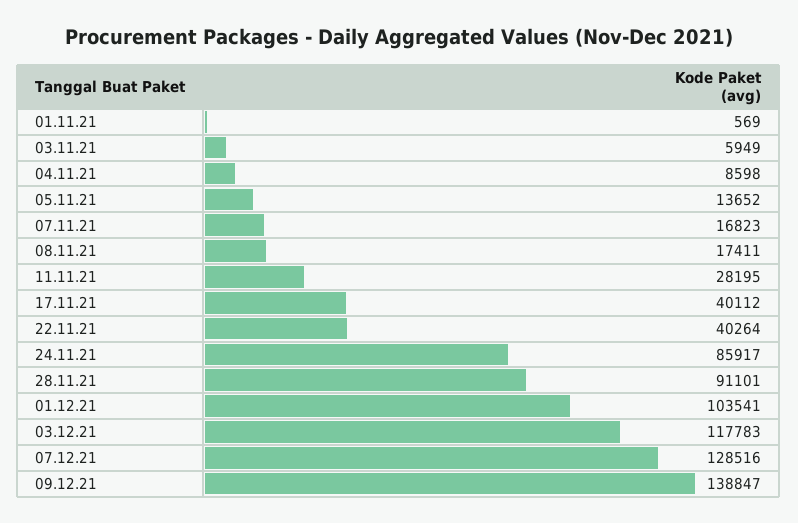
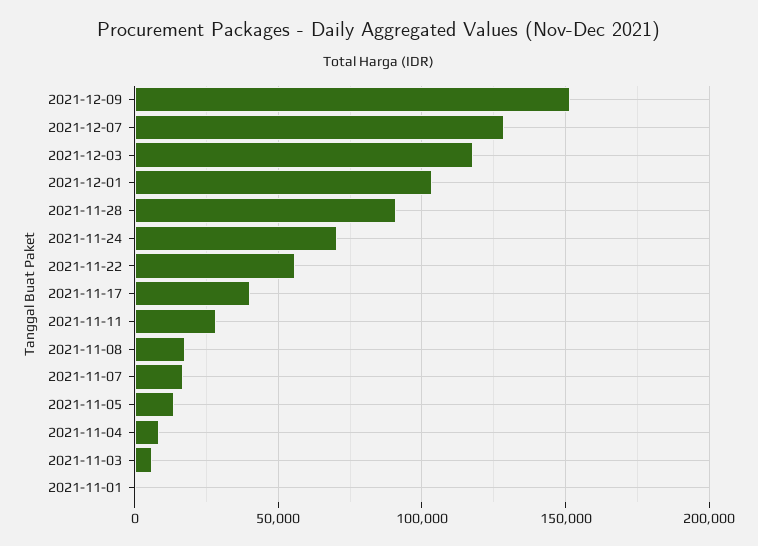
22.11.21: 40264 -> 55000
24.11.21: 85917 -> 70000
09.12.21: 138847 -> 150000

